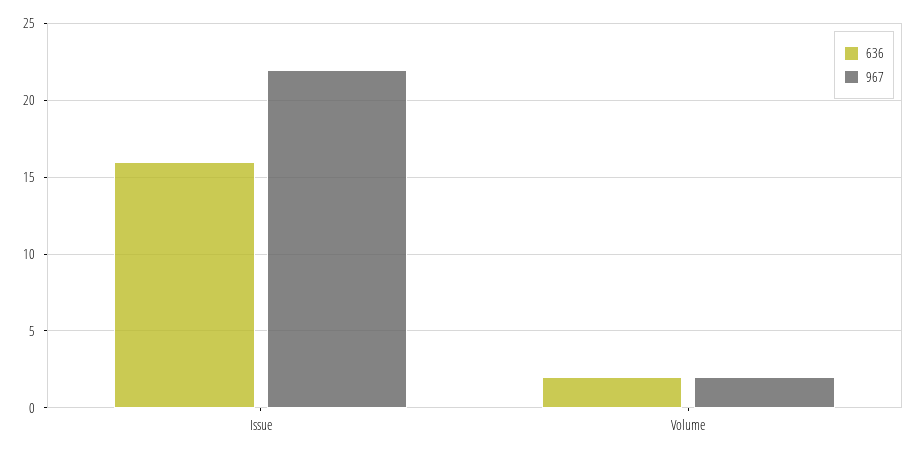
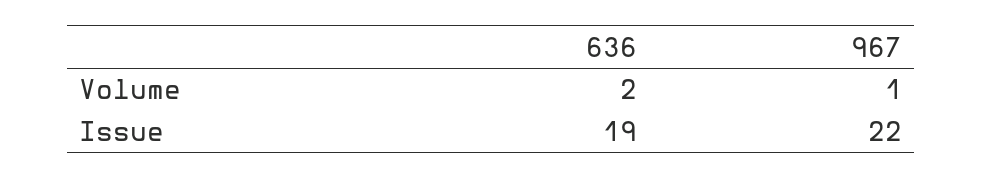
636, Issue: 16 -> 19
967, Volume: 2 -> 1

